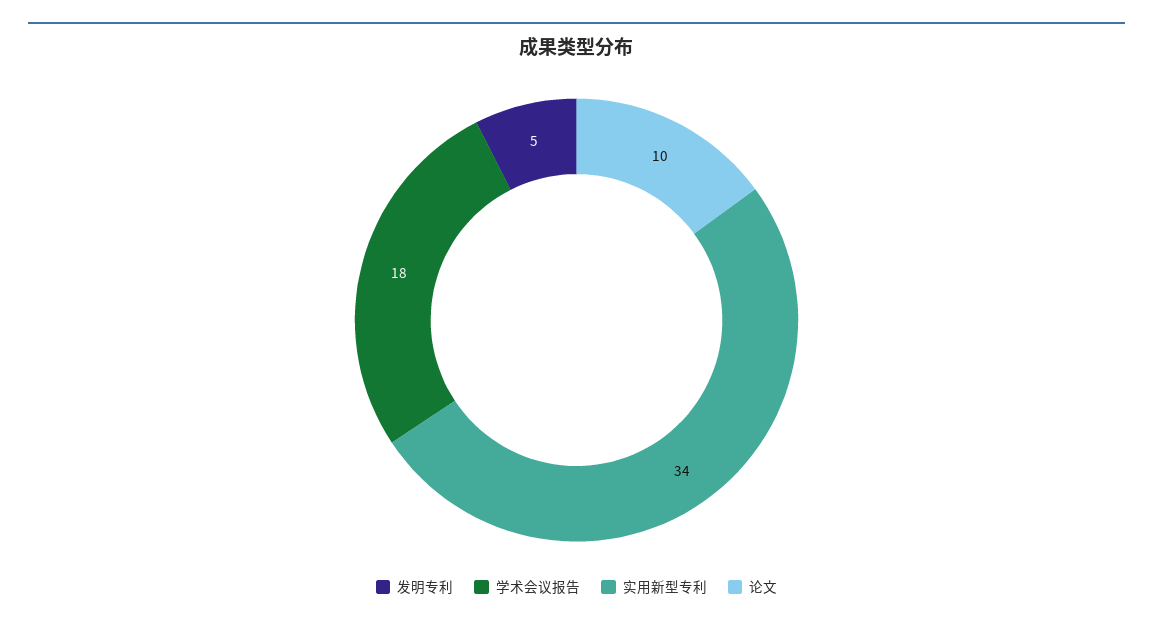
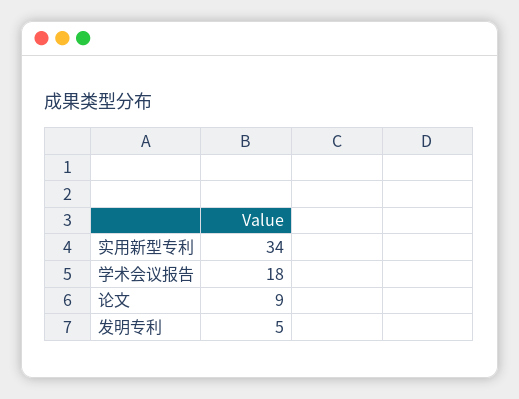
论文: 10 -> 9

